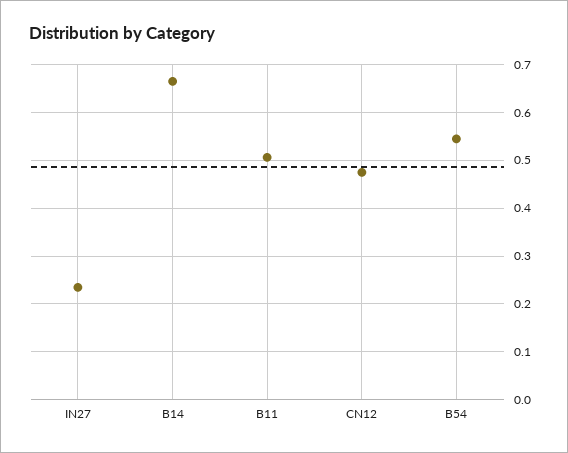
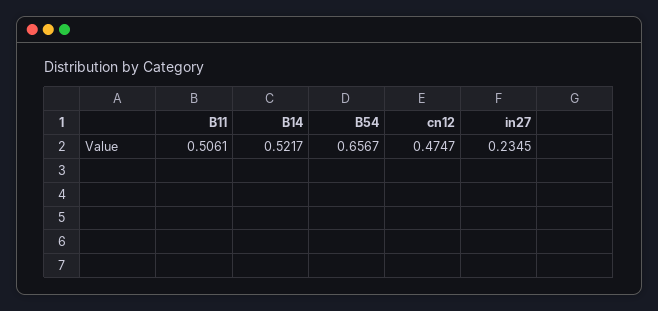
B14: 0.66 -> 0.5217
B54: 0.54 -> 0.6567

